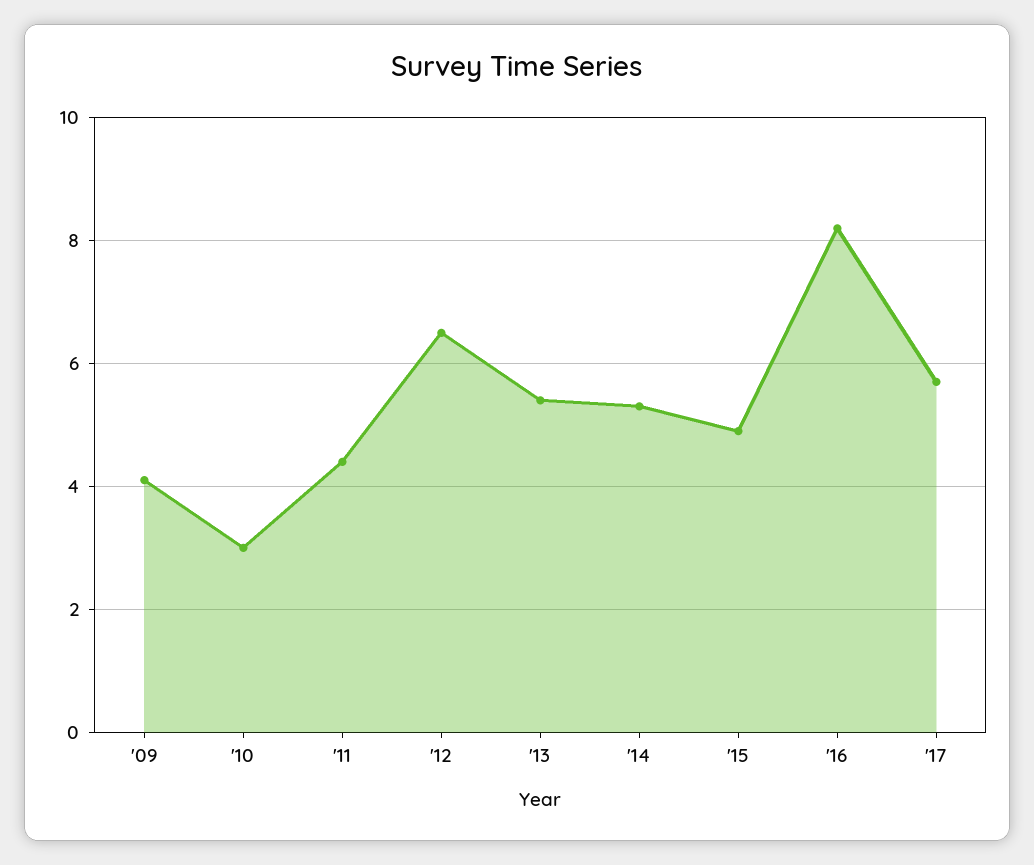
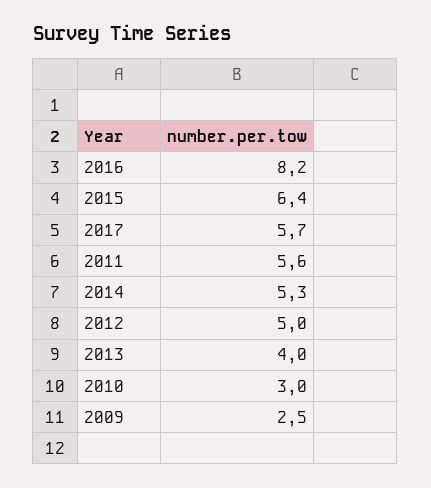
'09: 4 -> 2.5
'11: 4.5 -> 5.6
'12: 6.5 -> 5
'13: 5.5 -> 4
'15: 5 -> 6.4

